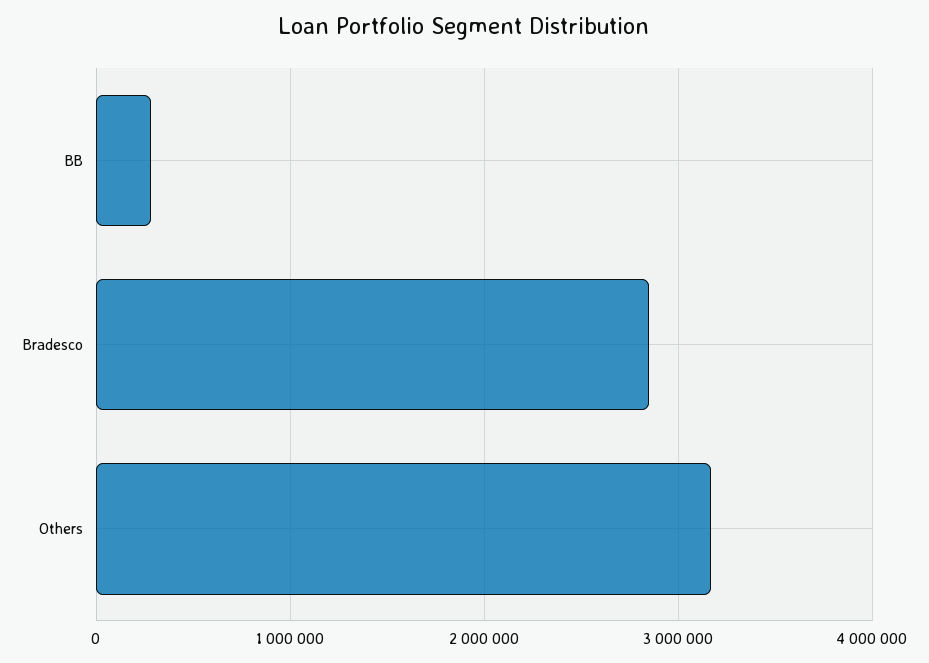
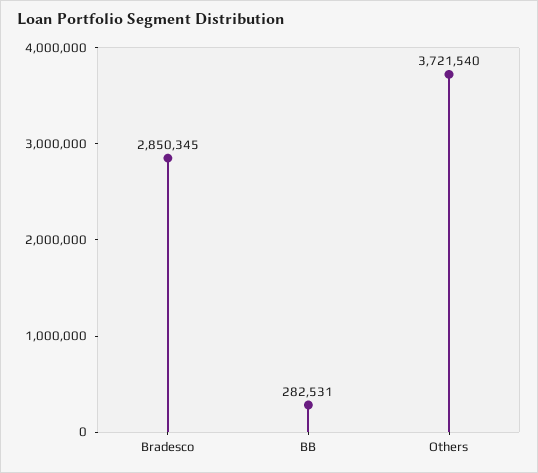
Others: 3200000 -> 3721540

